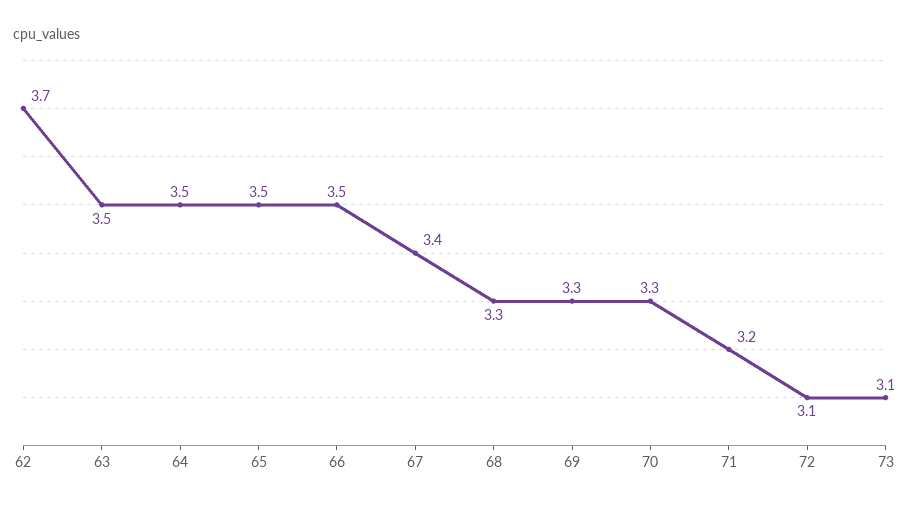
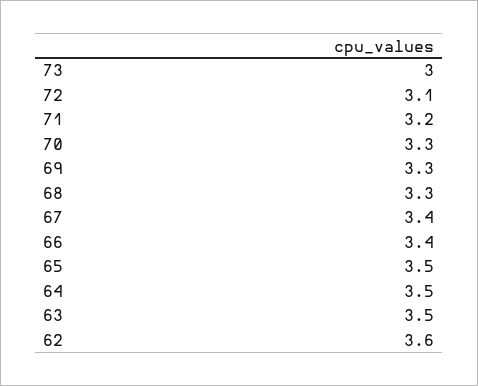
62: 3.7 -> 3.6
66: 3.5 -> 3.4
73: 3.1 -> 3

